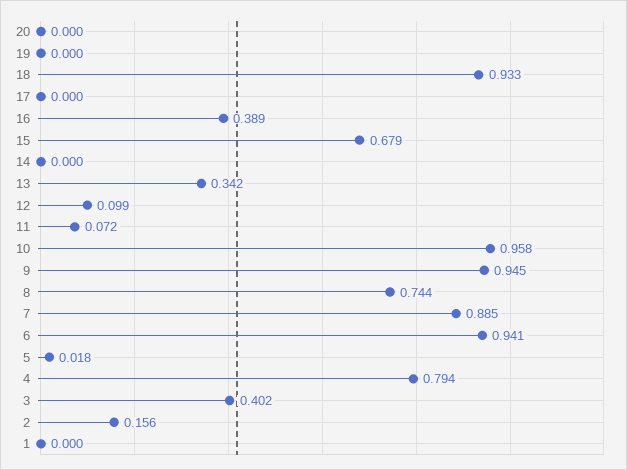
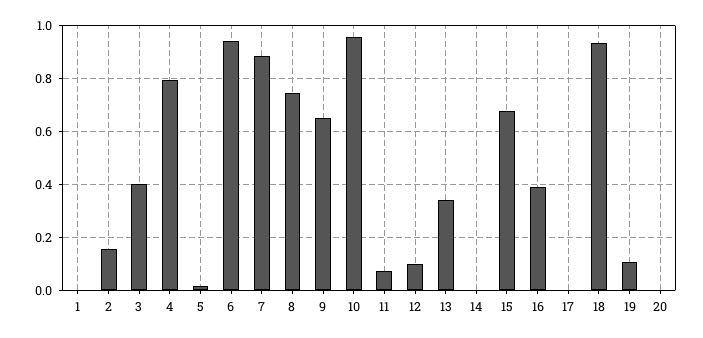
19: 0 -> 0.1
9: 0.945 -> 0.65

